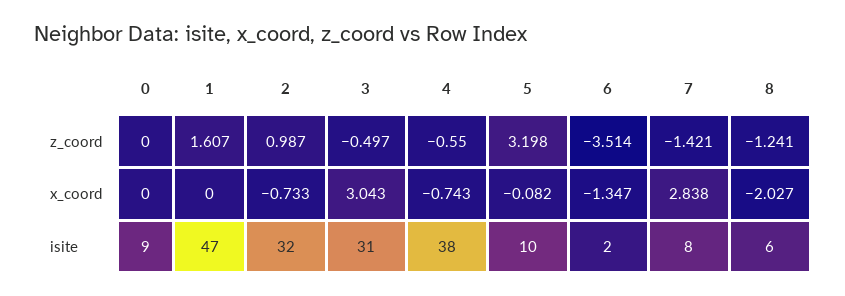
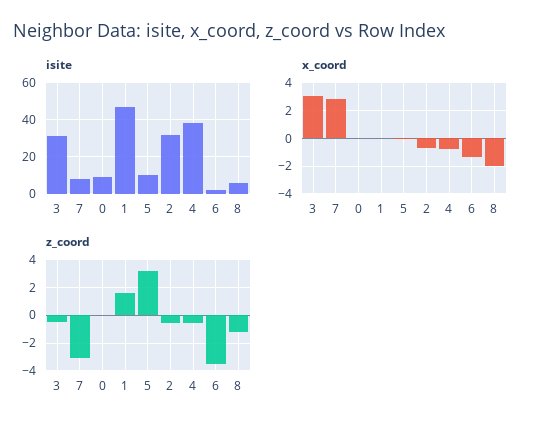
z_coord, 2: 0.987 -> -0.5
z_coord, 7: -1.421 -> -3

